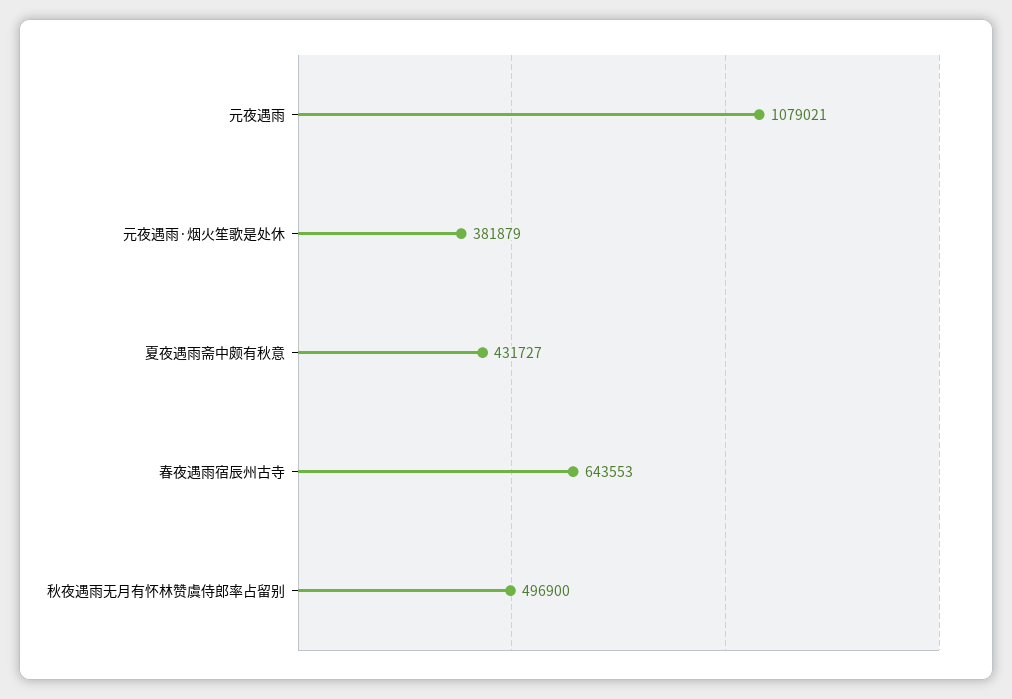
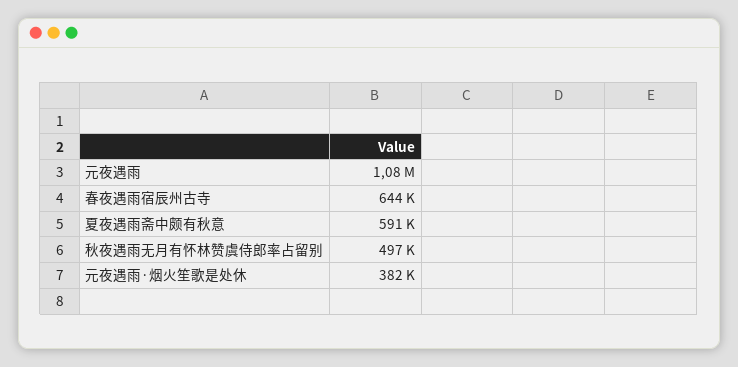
夏夜遇雨斋中颇有秋意: 431727 -> 591000

